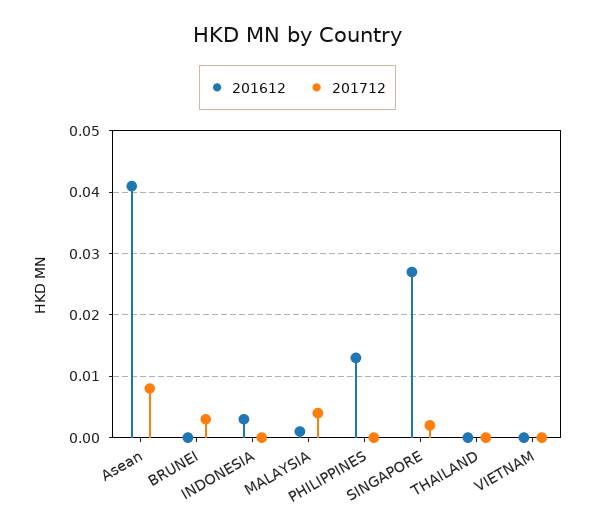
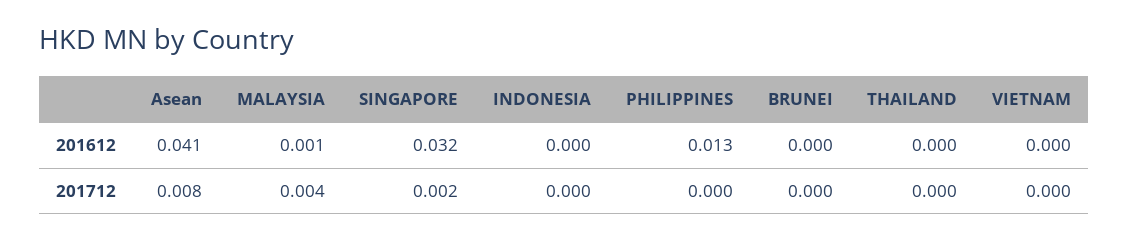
201712, BRUNEI: 0.003 -> 0
201612, INDONESIA: 0.003 -> 0
201612, SINGAPORE: 0.027 -> 0.032

